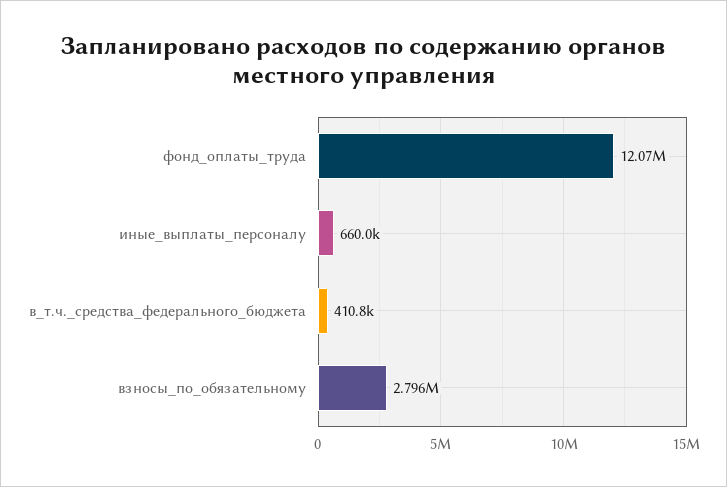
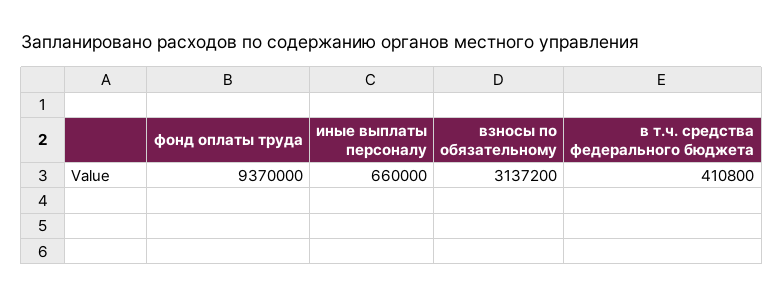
фонд_оплаты_труда: 12070000 -> 9370000
взносы_по_обязательному: 2796000 -> 3137200

